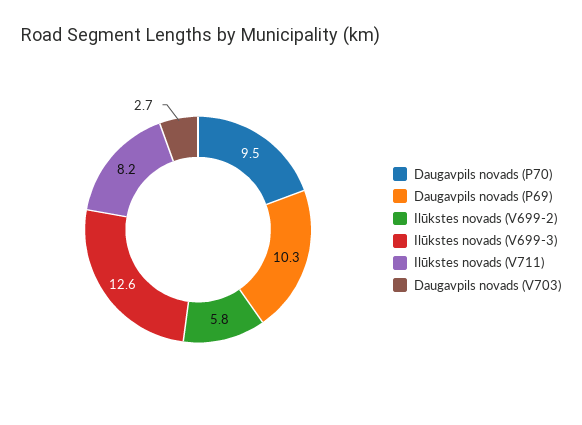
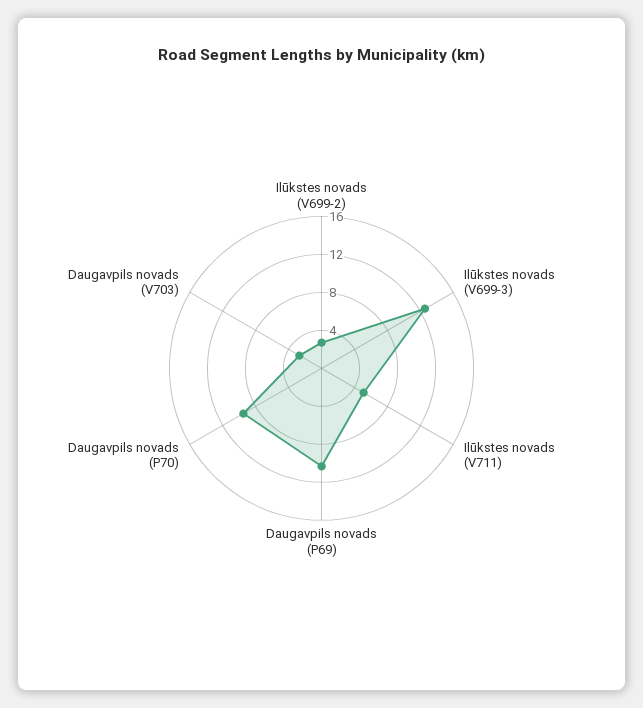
Ilūkstes novads (V699-2): 5.8 -> 3
Ilūkstes novads (V711): 8.2 -> 5

